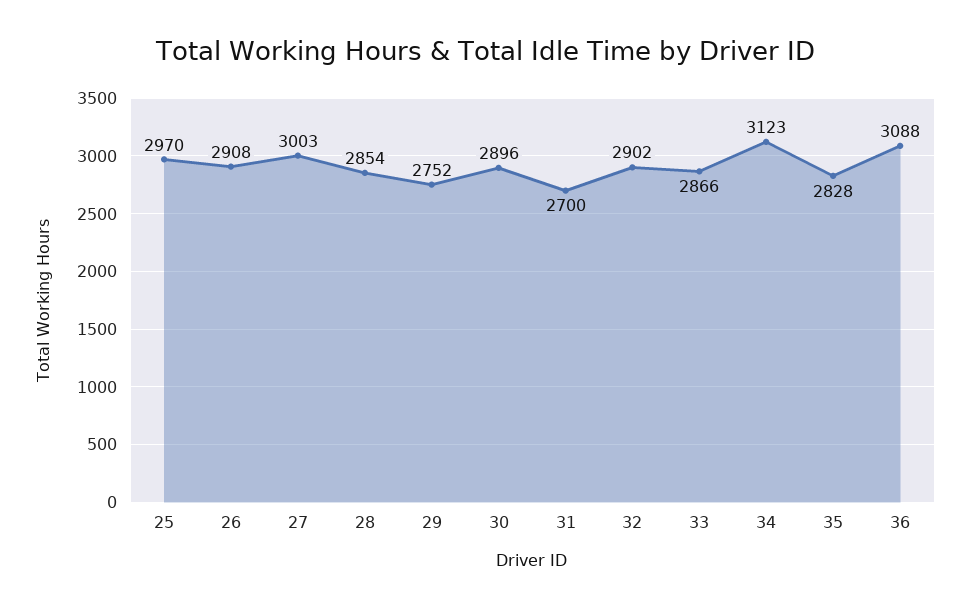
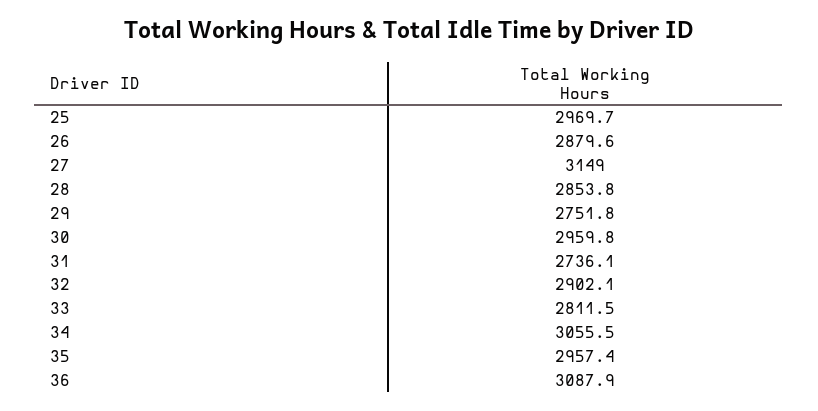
26: 2908 -> 2879.6
27: 3003 -> 3149
30: 2896 -> 2959.8
31: 2700 -> 2736.1
33: 2866 -> 2811.5
34: 3123 -> 3055.5
35: 2828 -> 2957.4

